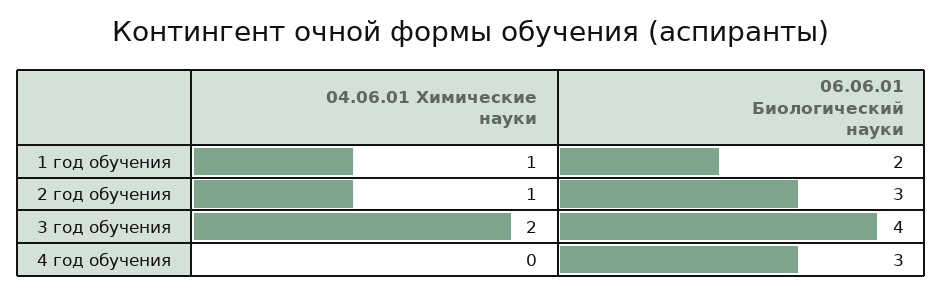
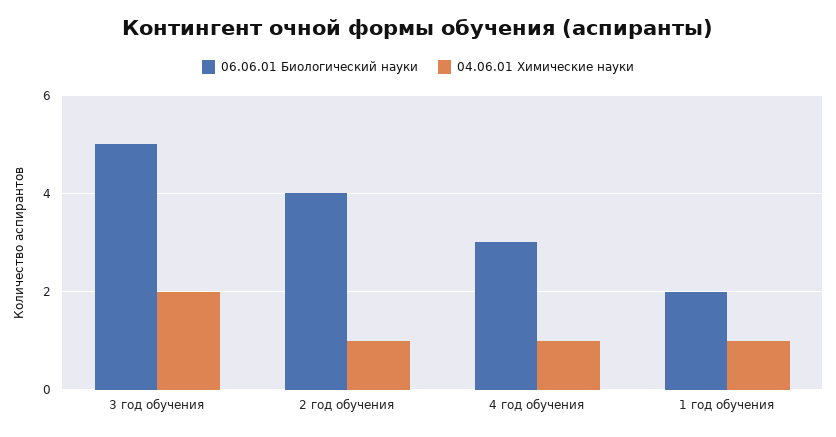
06.06.01 Биологический науки, 2 год обучения: 3 -> 4
06.06.01 Биологический науки, 3 год обучения: 4 -> 5
04.06.01 Химические науки, 4 год обучения: 0 -> 1

